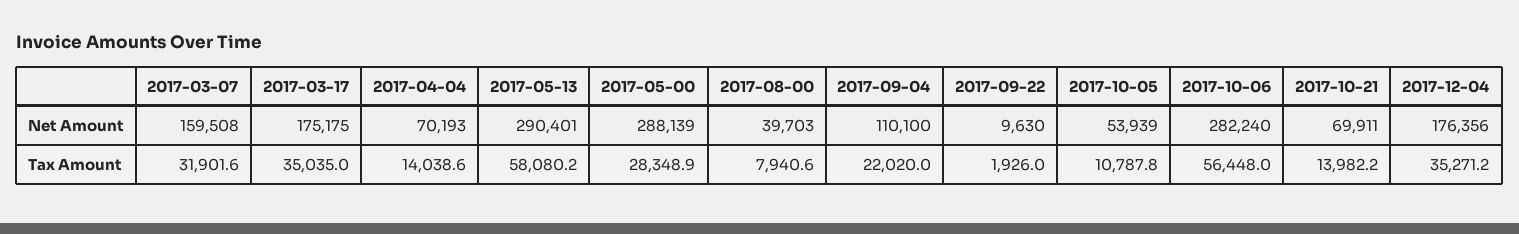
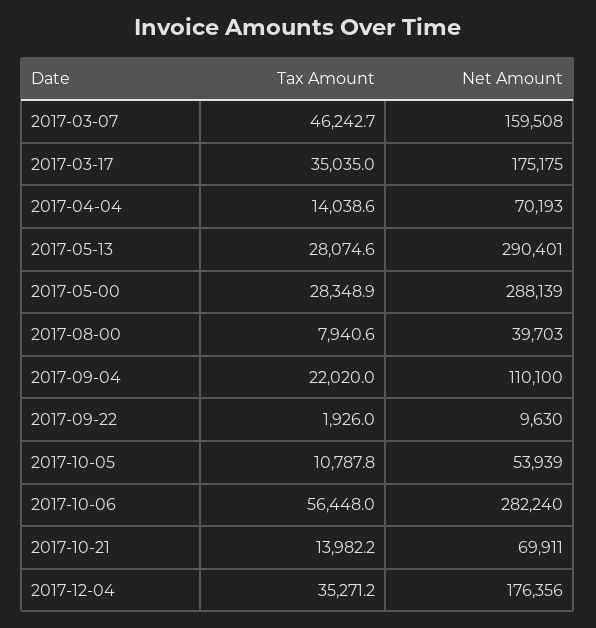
2017-03-07, Tax Amount: 31901.6 -> 46242.7
2017-05-13, Tax Amount: 58080.2 -> 28074.6

